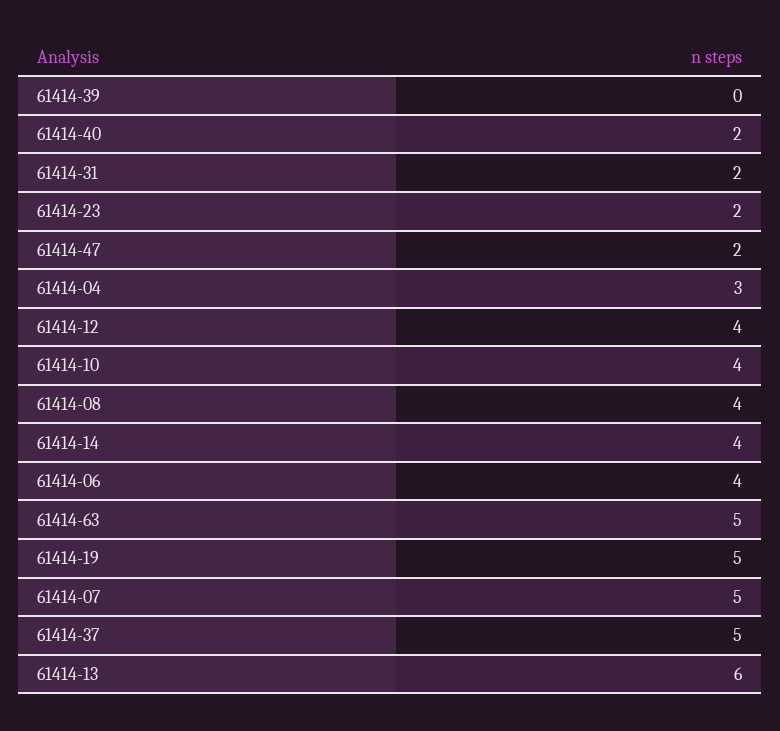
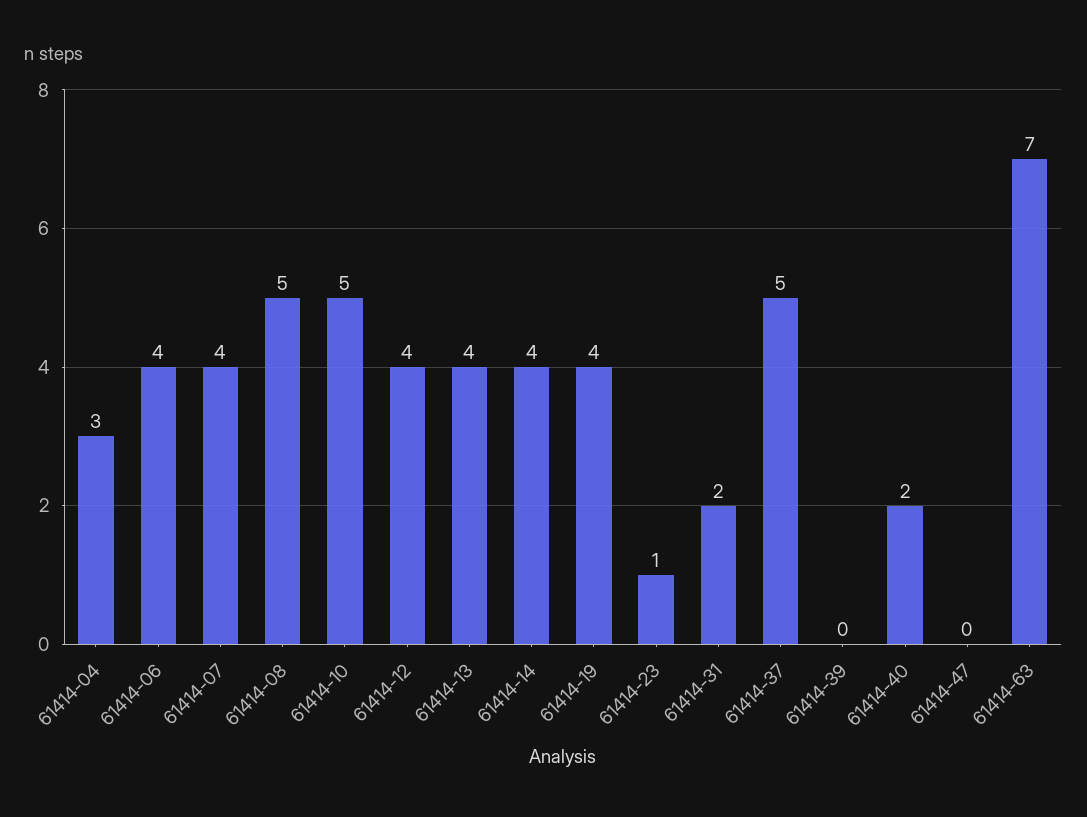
61414-23: 2 -> 1
61414-47: 2 -> 0
61414-10: 4 -> 5
61414-08: 4 -> 5
61414-63: 5 -> 7
61414-19: 5 -> 4
61414-07: 5 -> 4
61414-13: 6 -> 4

